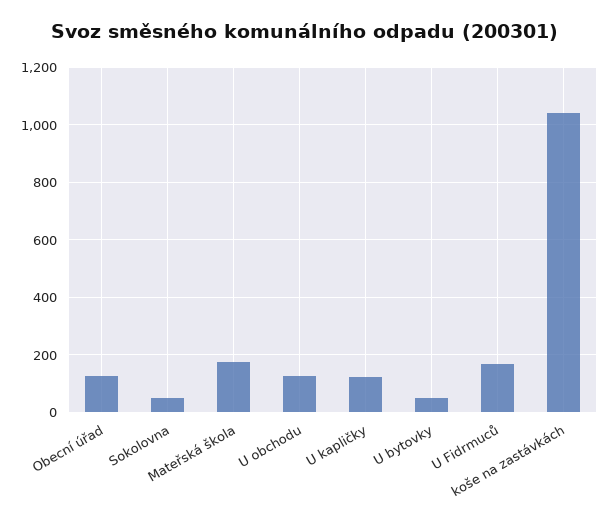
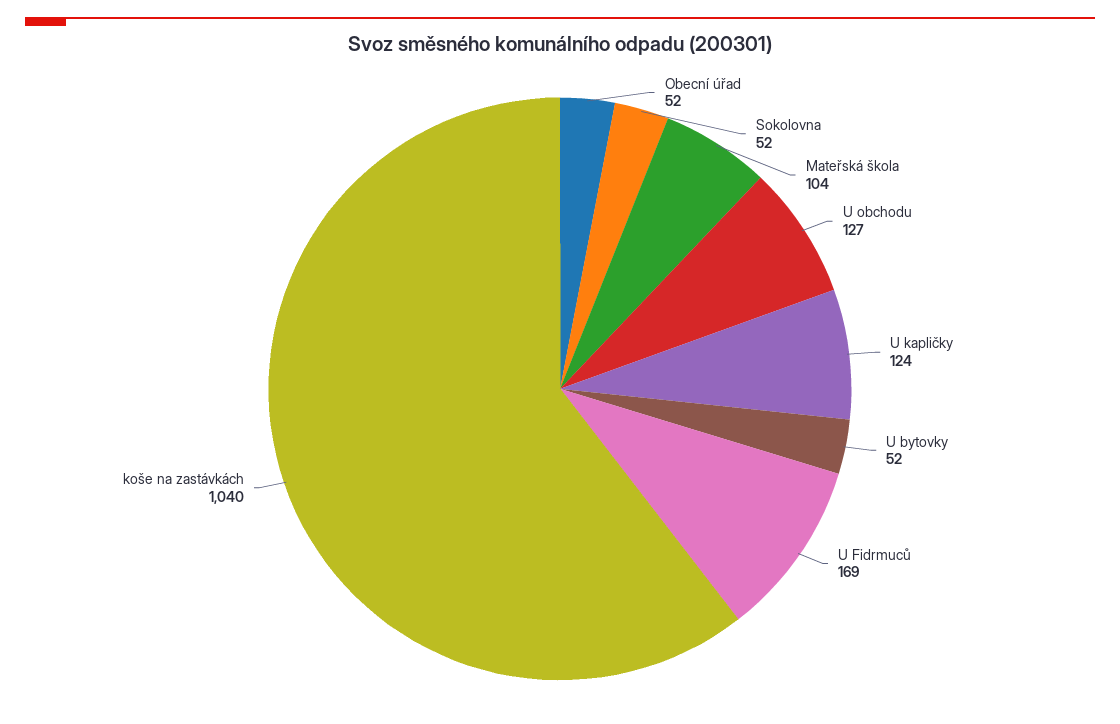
Obecní úřad: 125 -> 52
Mateřská škola: 175 -> 104

